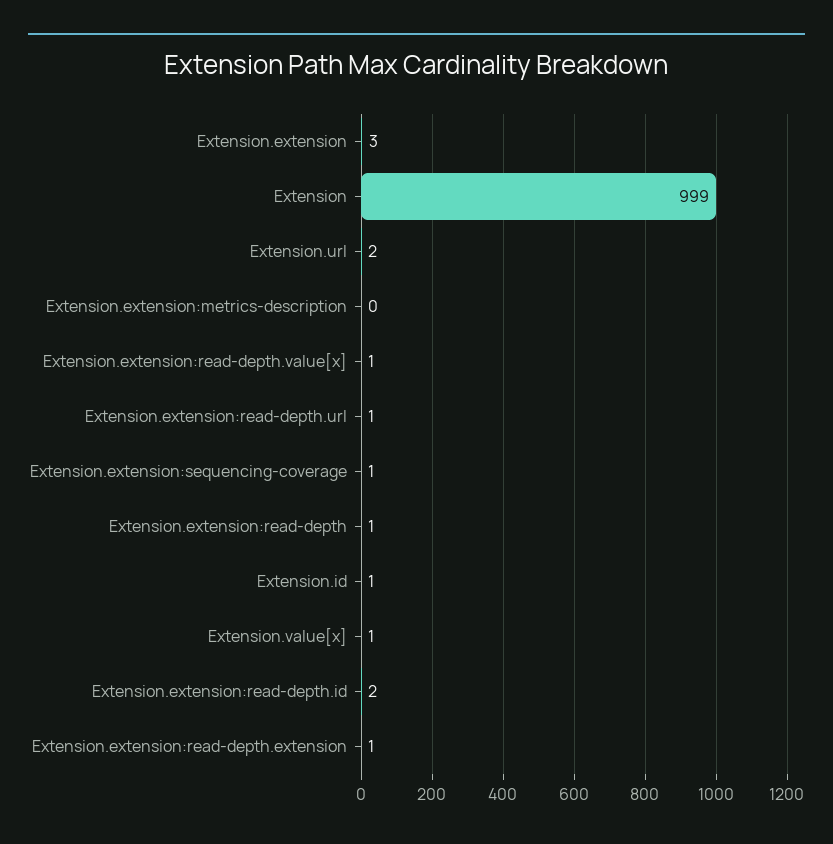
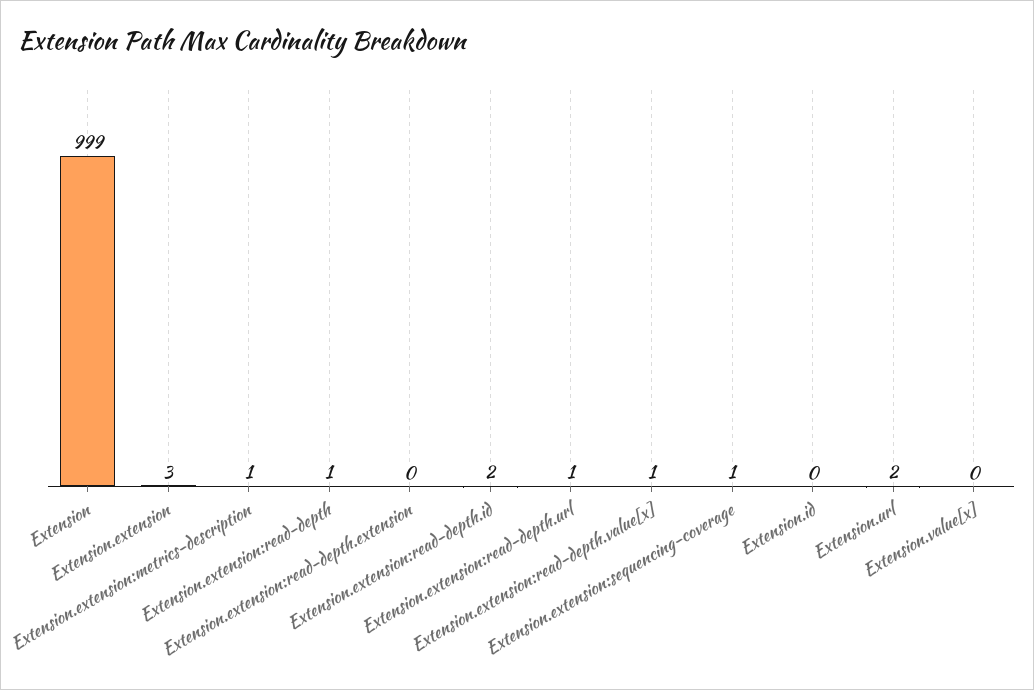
Extension.extension:metrics-description: 0 -> 1
Extension.id: 1 -> 0
Extension.value[x]: 1 -> 0
Extension.extension:read-depth.extension: 1 -> 0

